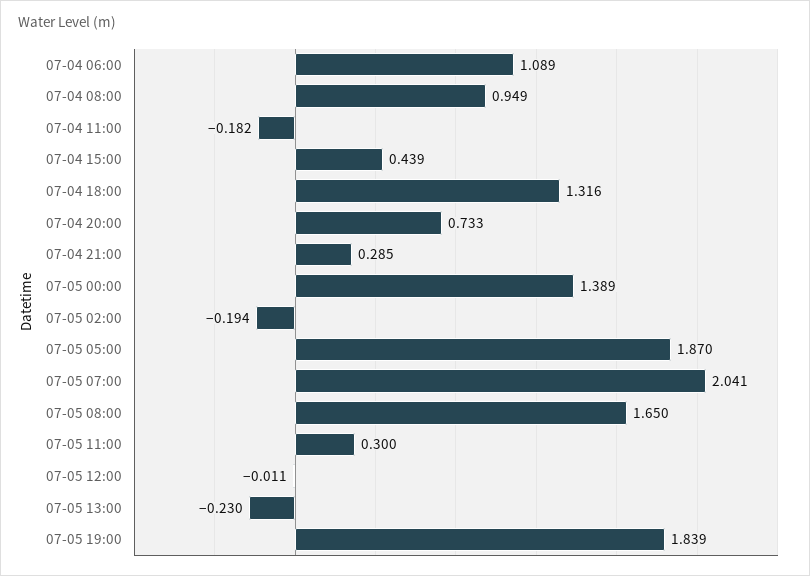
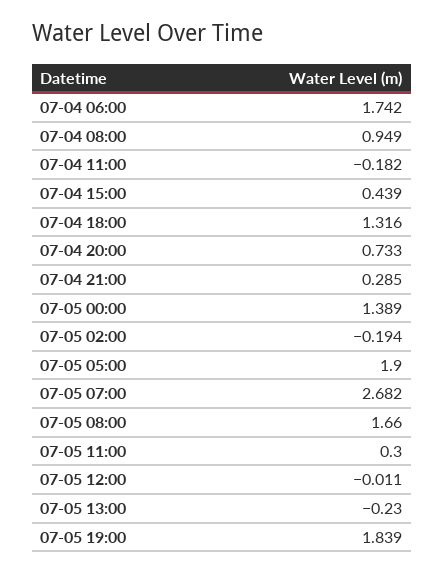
07-04 06:00: 1.089 -> 1.742
07-05 05:00: 1.87 -> 1.9
07-05 07:00: 2.041 -> 2.682
07-05 08:00: 1.65 -> 1.66

